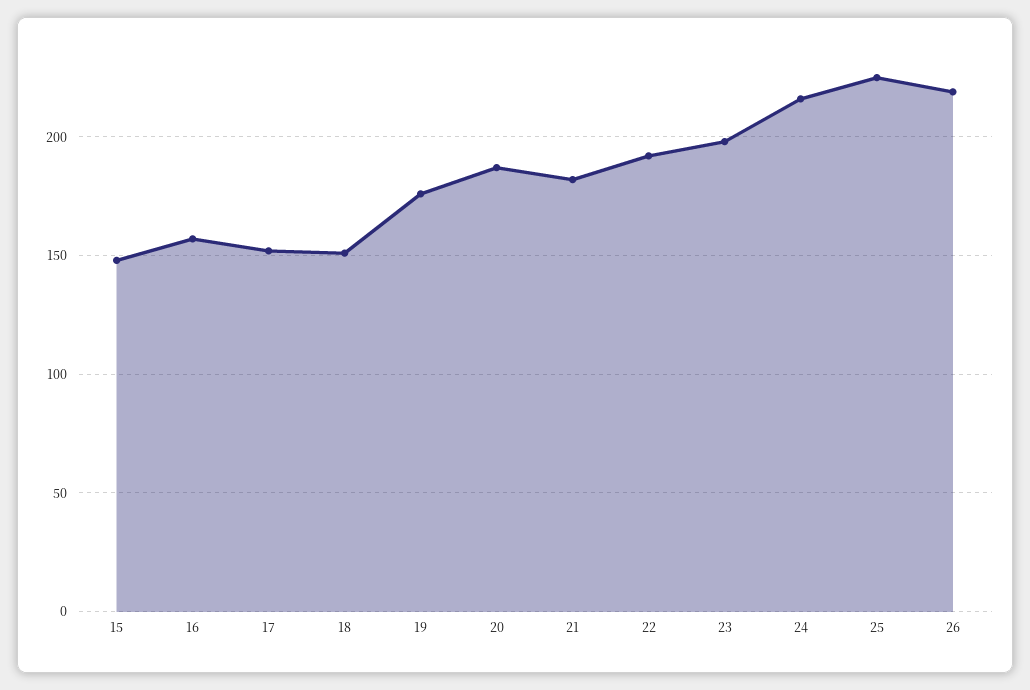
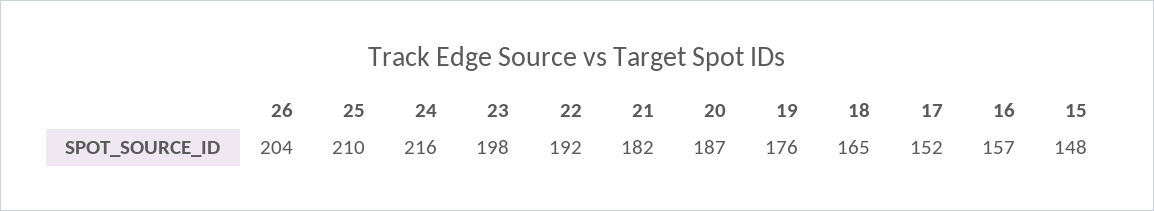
18: 150 -> 165
25: 225 -> 210
26: 220 -> 204

